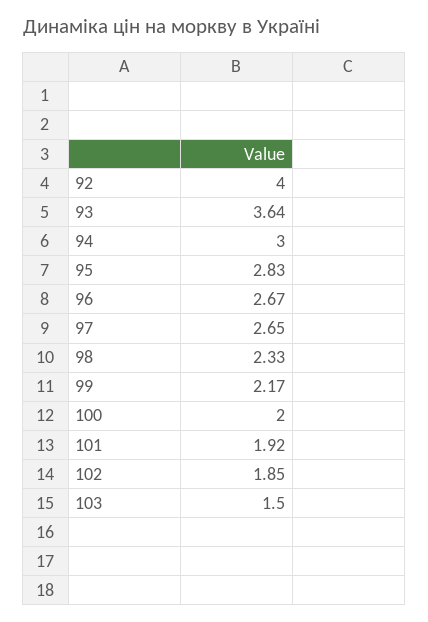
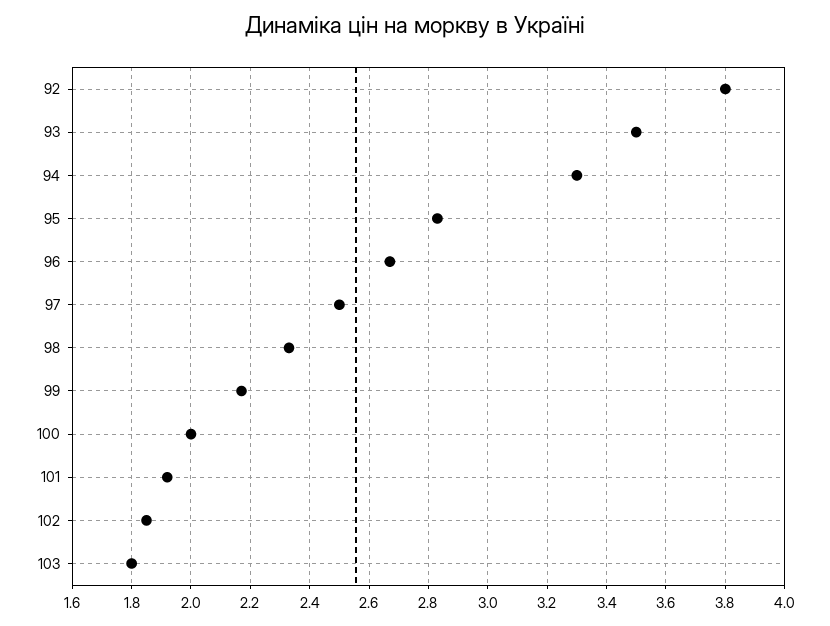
92: 4 -> 3.8
93: 3.64 -> 3.5
94: 3 -> 3.3
97: 2.65 -> 2.5
103: 1.5 -> 1.8

